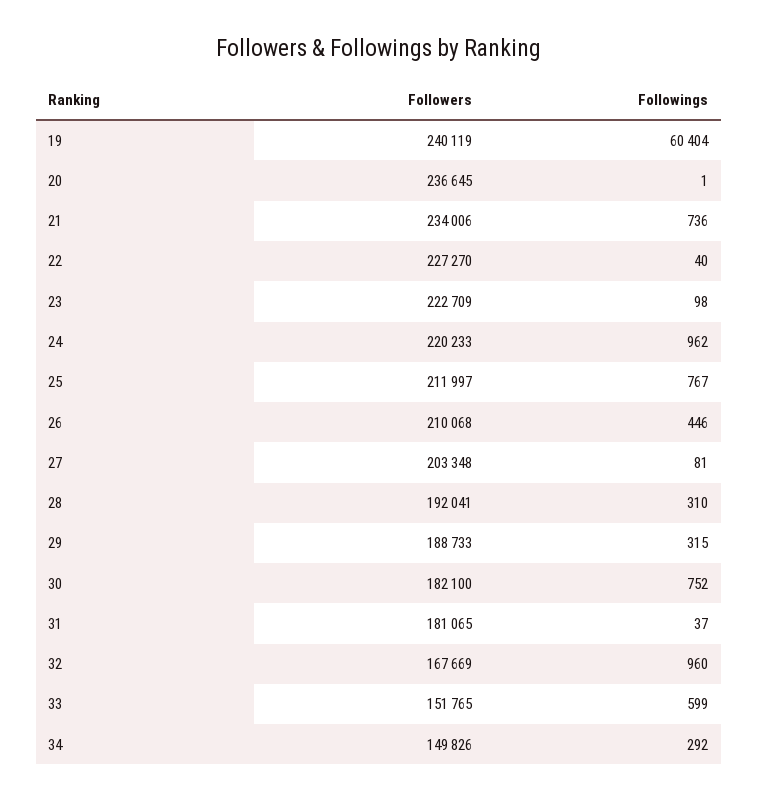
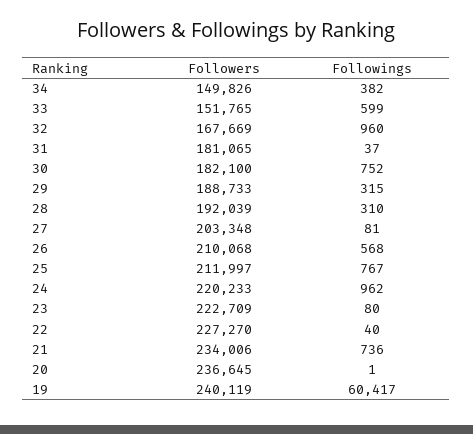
Followings, 19: 60404 -> 60417
Followings, 23: 98 -> 80
Followings, 26: 446 -> 568
Followers, 28: 192041 -> 192039
Followings, 34: 292 -> 382

